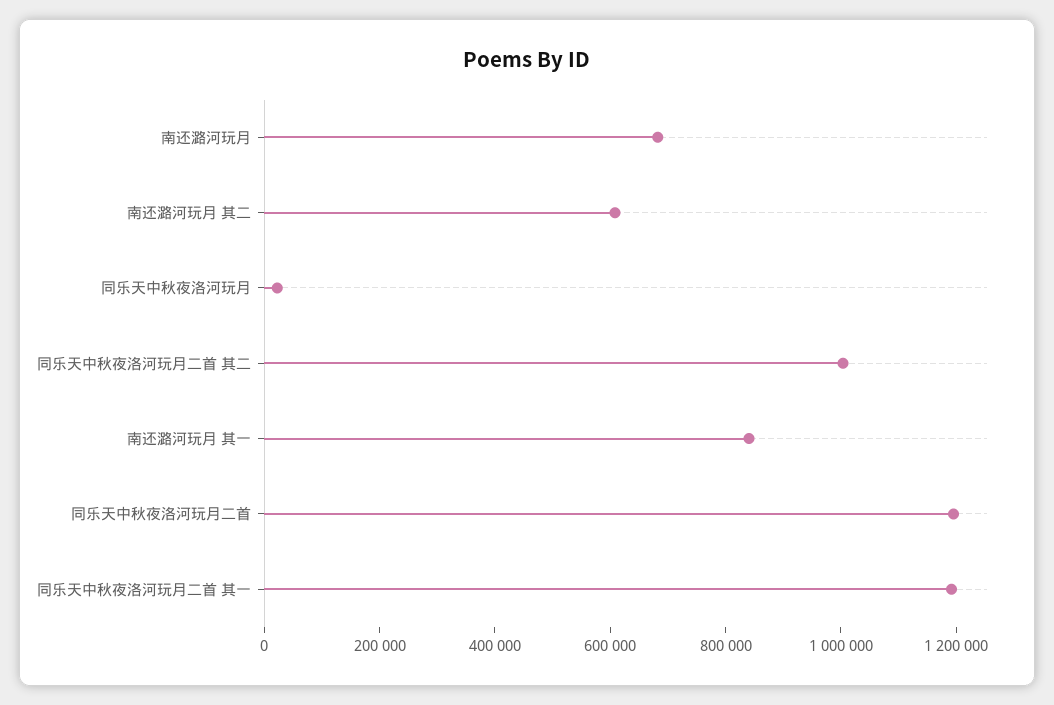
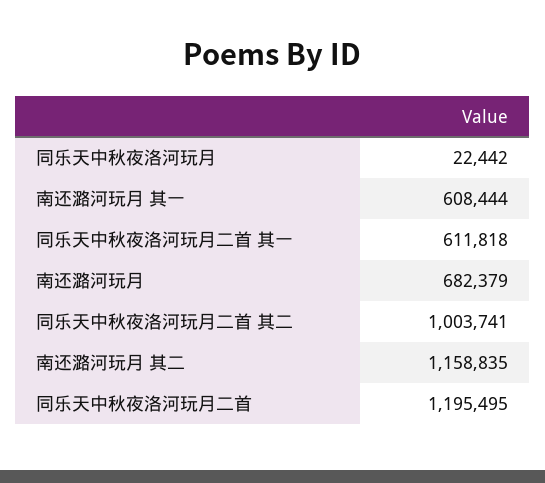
南还潞河玩月 其二: 600000 -> 1158835
南还潞河玩月 其一: 850000 -> 608444
同乐天中秋夜洛河玩月二首 其一: 1200000 -> 611818

